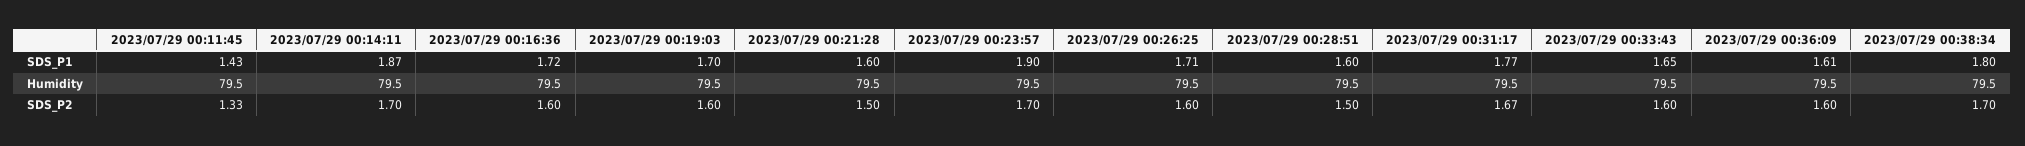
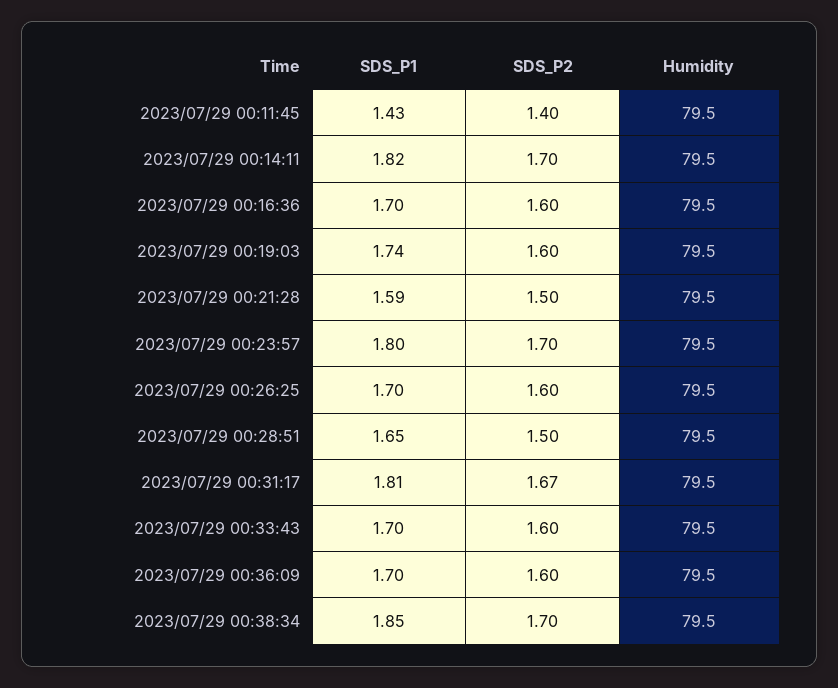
2023/07/29 00:14:11, SDS_P1: 1.87 -> 1.82
2023/07/29 00:16:36, SDS_P1: 1.72 -> 1.7
2023/07/29 00:19:03, SDS_P1: 1.7 -> 1.74
2023/07/29 00:21:28, SDS_P1: 1.6 -> 1.59
2023/07/29 00:23:57, SDS_P1: 1.9 -> 1.8
2023/07/29 00:26:25, SDS_P1: 1.71 -> 1.7
2023/07/29 00:28:51, SDS_P1: 1.6 -> 1.65
2023/07/29 00:31:17, SDS_P1: 1.77 -> 1.81
2023/07/29 00:33:43, SDS_P1: 1.65 -> 1.7
2023/07/29 00:36:09, SDS_P1: 1.61 -> 1.7
2023/07/29 00:38:34, SDS_P1: 1.8 -> 1.85
2023/07/29 00:11:45, SDS_P2: 1.33 -> 1.4

